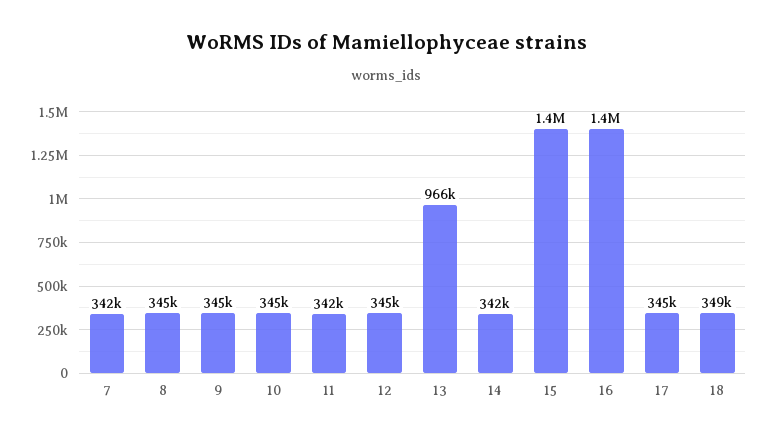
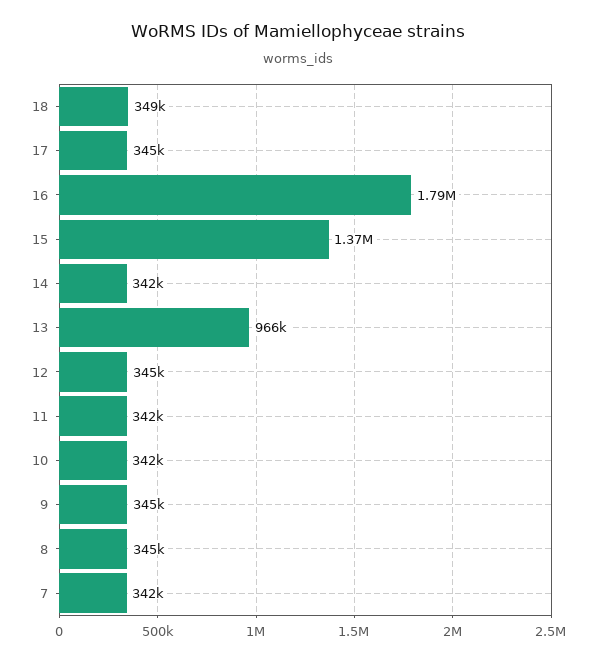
10: 345000 -> 342000
16: 1400000 -> 1790000

